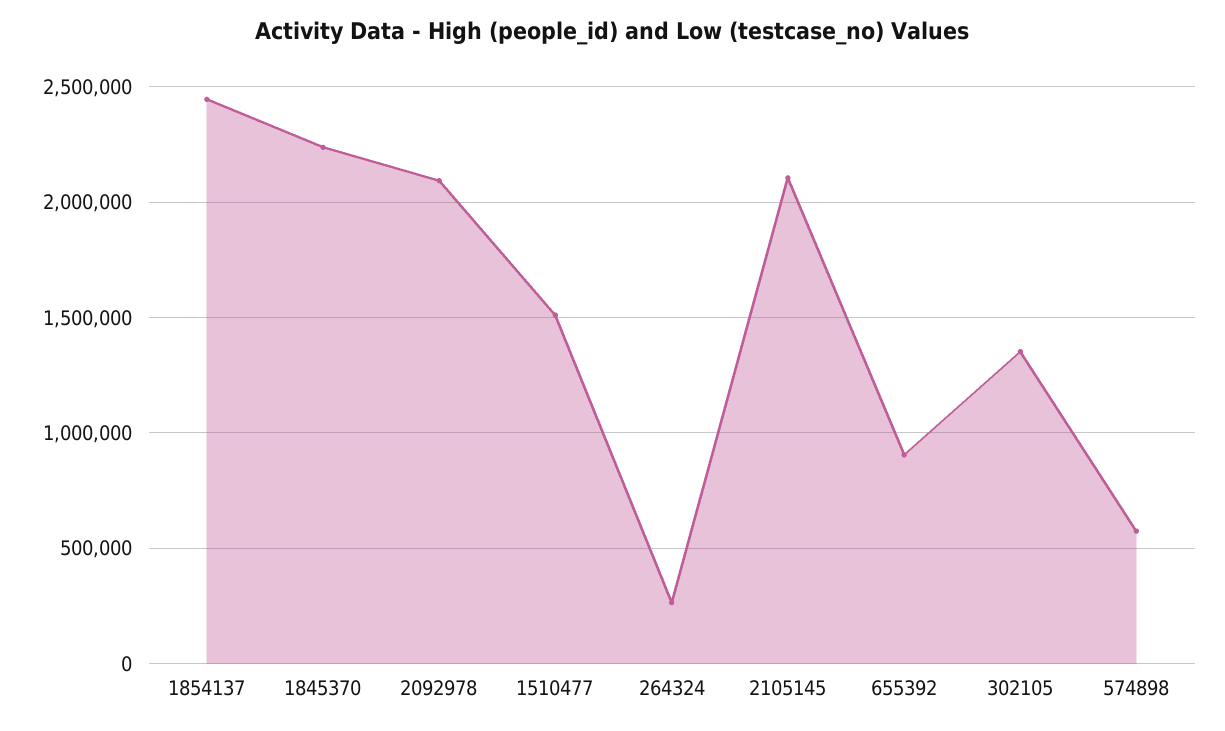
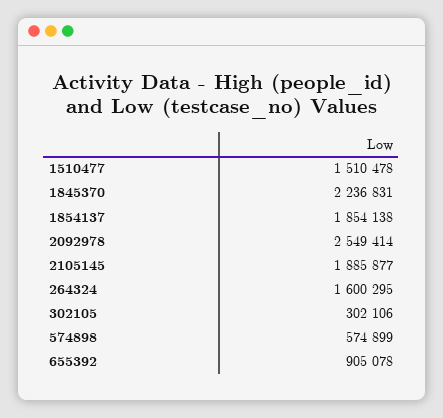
1854137: 2450000 -> 1854138
2092978: 2100000 -> 2549414
264324: 250000 -> 1600295
2105145: 2100000 -> 1885877
302105: 1350000 -> 302106

